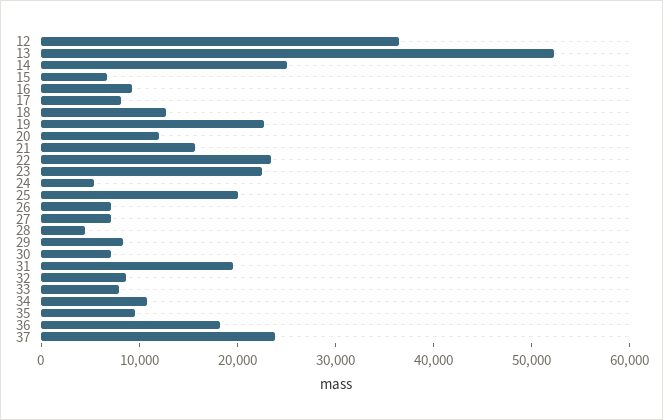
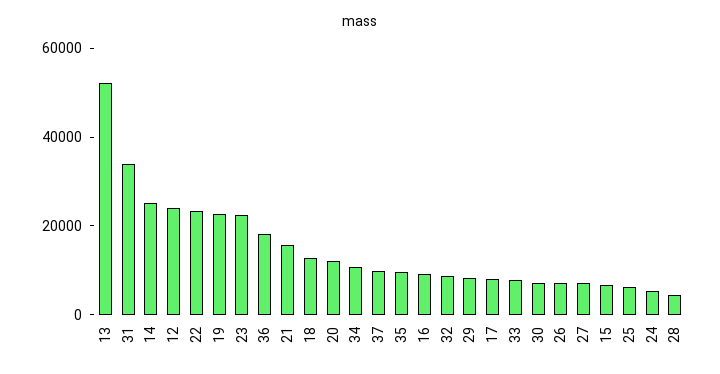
12: 36000 -> 25000
25: 20000 -> 5000
31: 20000 -> 35000
37: 24000 -> 10000

